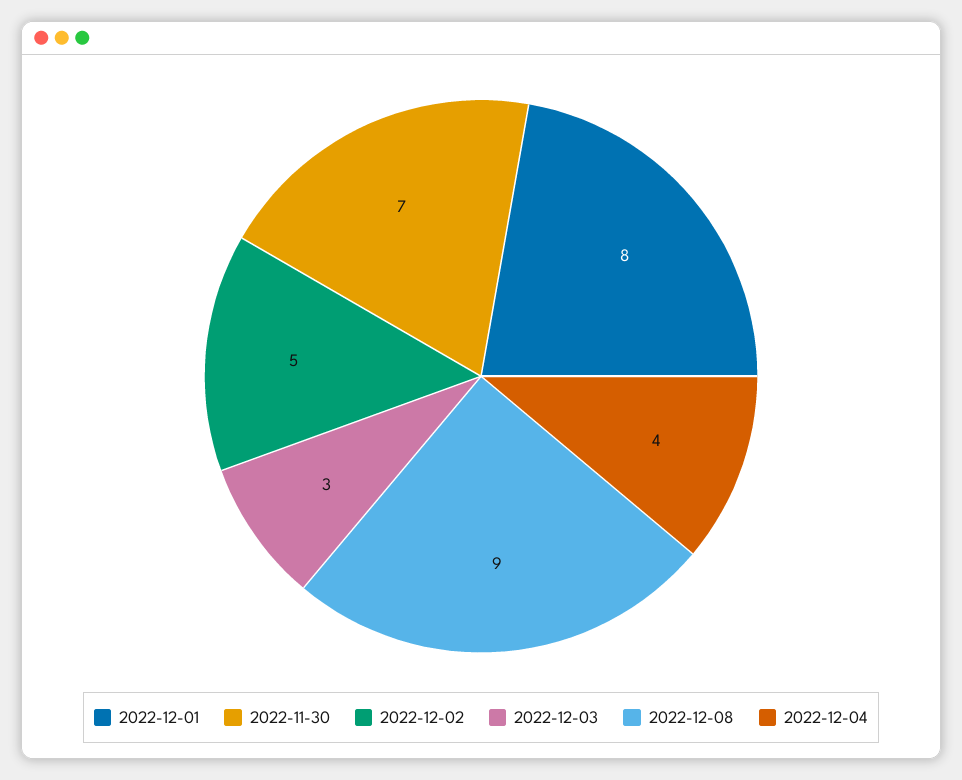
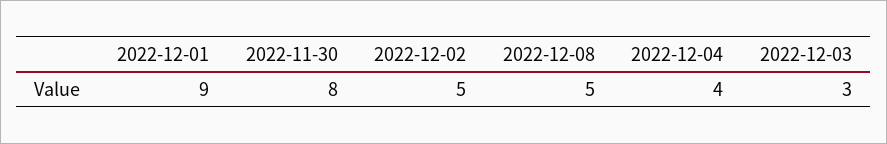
2022-12-01: 8 -> 9
2022-11-30: 7 -> 8
2022-12-08: 9 -> 5

